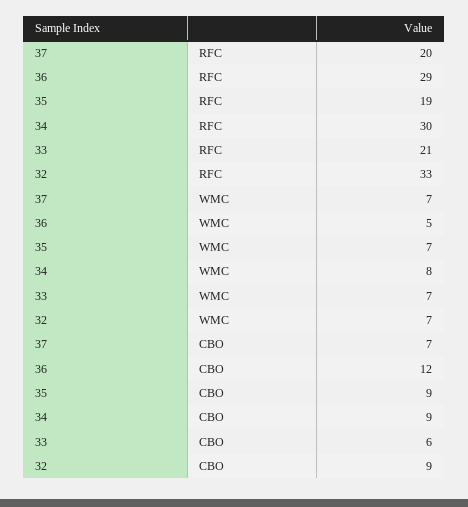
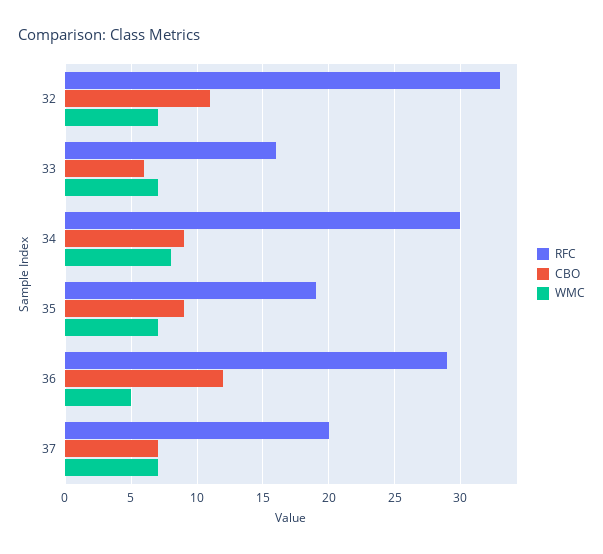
RFC, 33: 21 -> 16
CBO, 32: 9 -> 11

